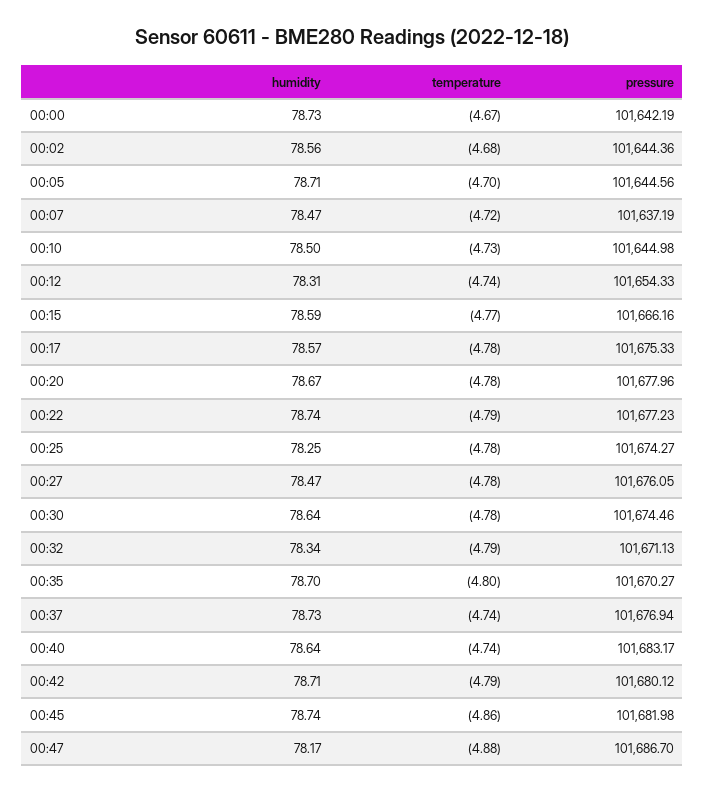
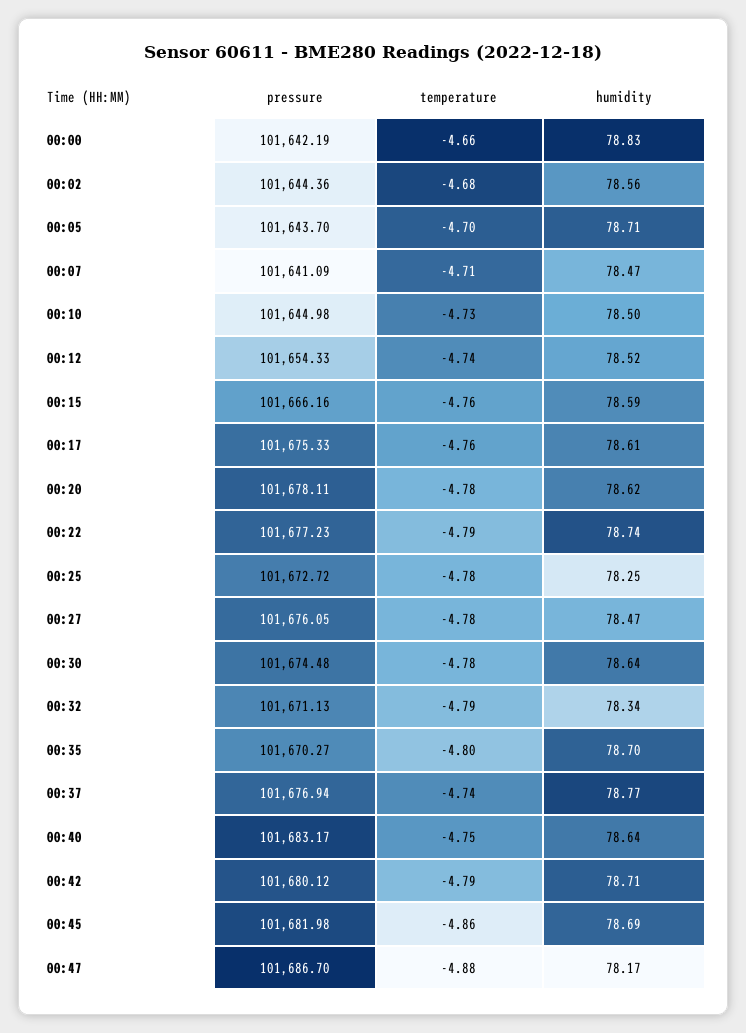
humidity, 00:00: 78.73 -> 78.83
temperature, 00:00: -4.67 -> -4.66
pressure, 00:05: 101644.56 -> 101643.7
temperature, 00:07: -4.72 -> -4.71
pressure, 00:07: 101637.19 -> 101641.09
humidity, 00:12: 78.31 -> 78.52
temperature, 00:15: -4.77 -> -4.76
humidity, 00:17: 78.57 -> 78.61
temperature, 00:17: -4.78 -> -4.76
humidity, 00:20: 78.67 -> 78.62
pressure, 00:20: 101677.96 -> 101678.11
pressure, 00:25: 101674.27 -> 101672.72
pressure, 00:30: 101674.46 -> 101674.48
humidity, 00:37: 78.73 -> 78.77
temperature, 00:40: -4.74 -> -4.75
humidity, 00:45: 78.74 -> 78.69

